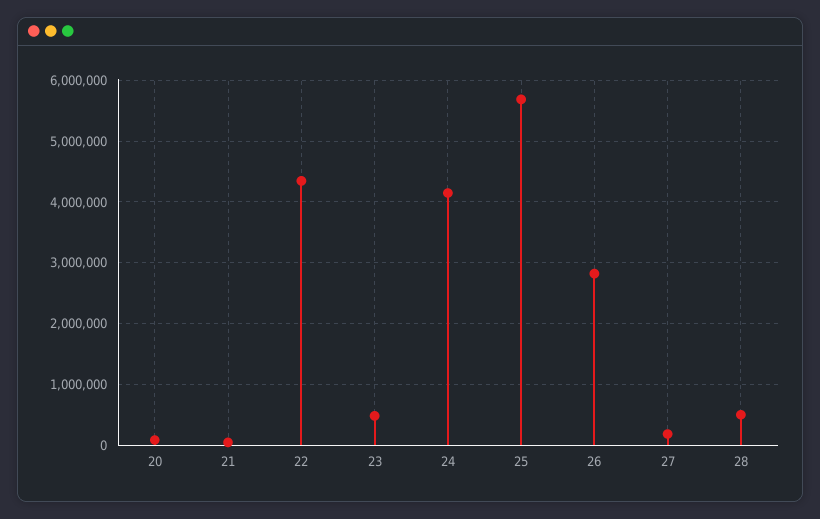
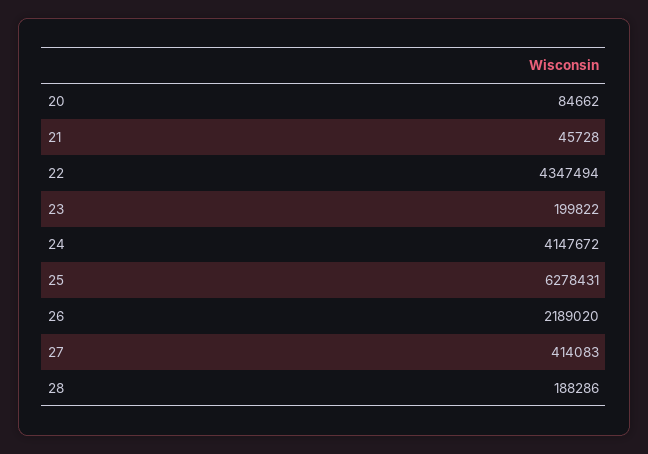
23: 500000 -> 199822
25: 5700000 -> 6278431
26: 2800000 -> 2189020
27: 200000 -> 414083
28: 500000 -> 188286

